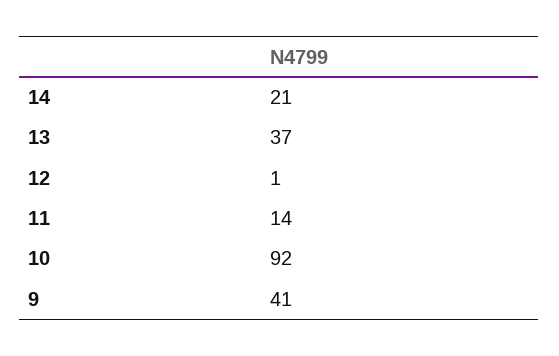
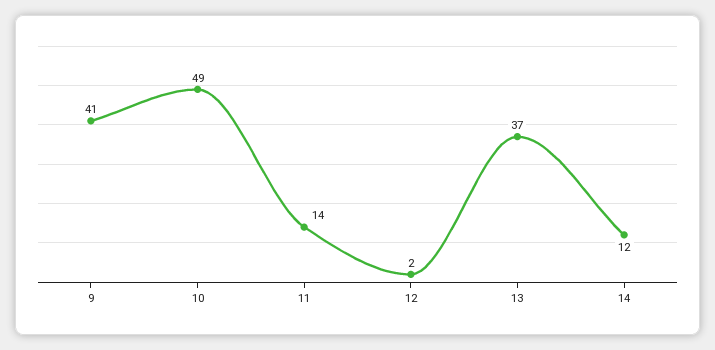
14: 21 -> 12
12: 1 -> 2
10: 92 -> 49

